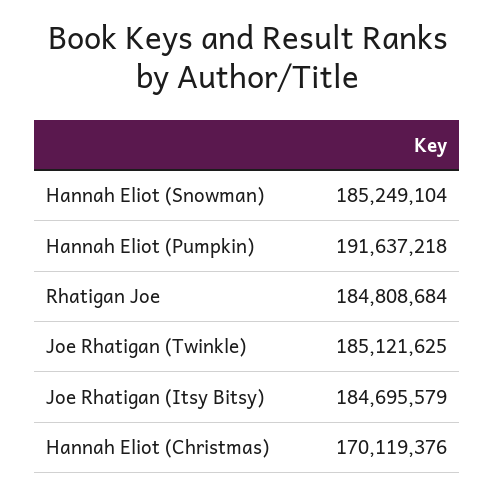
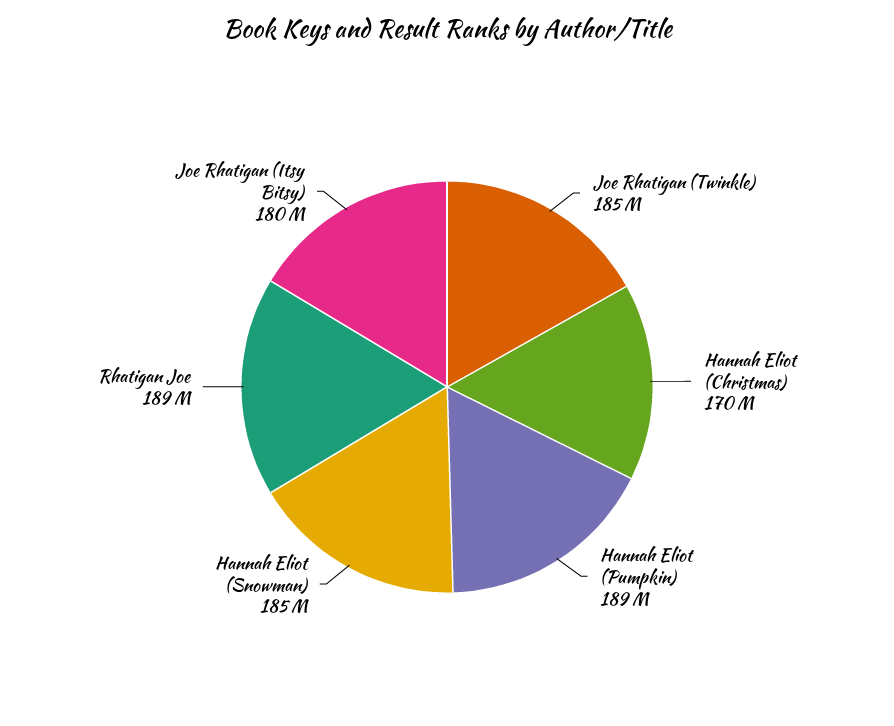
Hannah Eliot (Pumpkin): 191637218 -> 189000000
Rhatigan Joe: 184808684 -> 189000000
Joe Rhatigan (Itsy Bitsy): 184695579 -> 180000000

